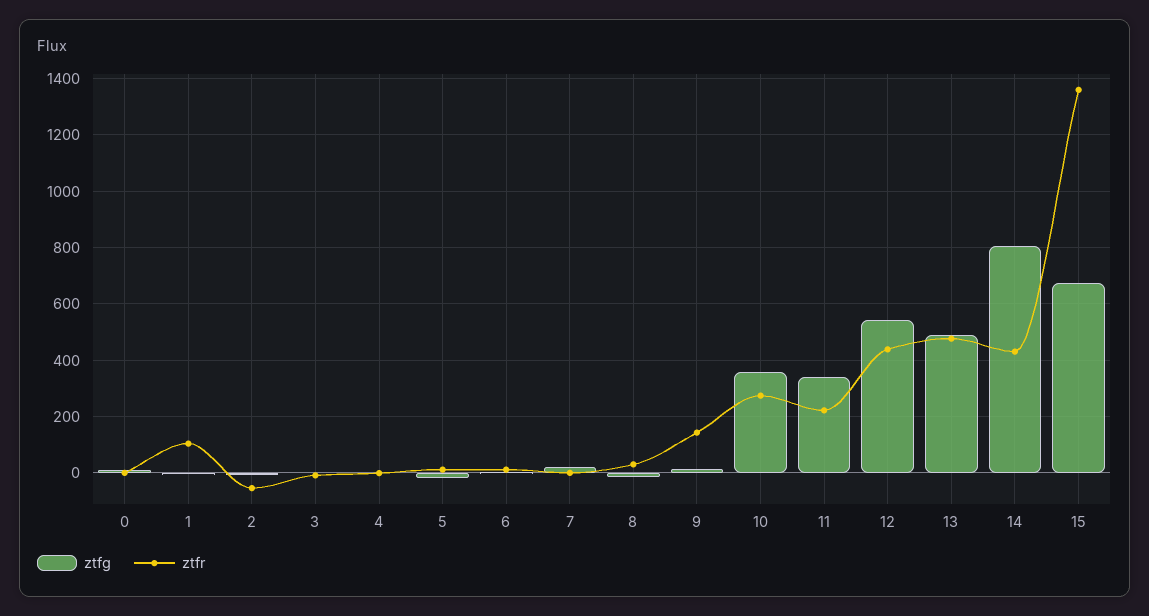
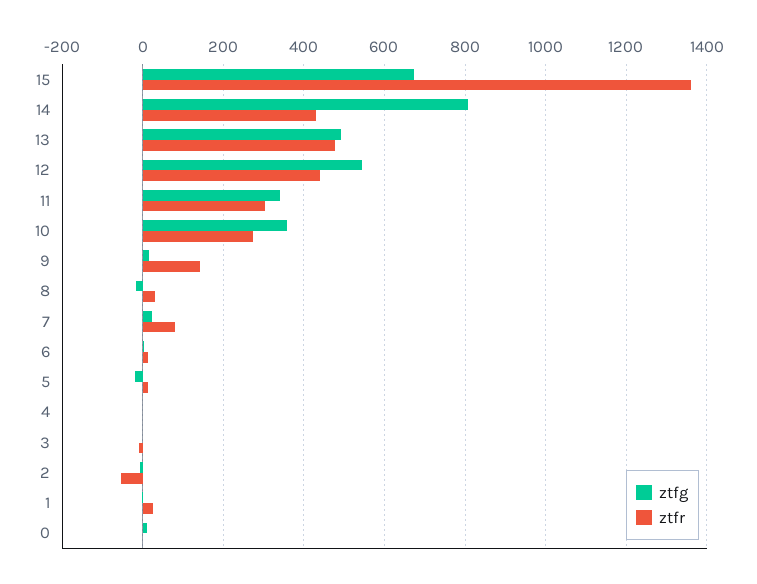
ztfr, 1: 100 -> 20
ztfr, 7: 0 -> 80
ztfr, 11: 225 -> 300

